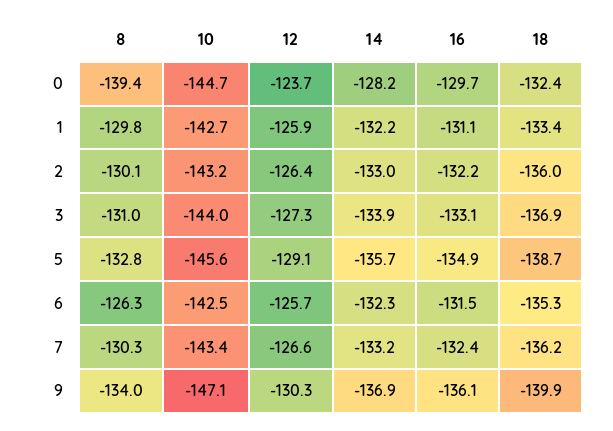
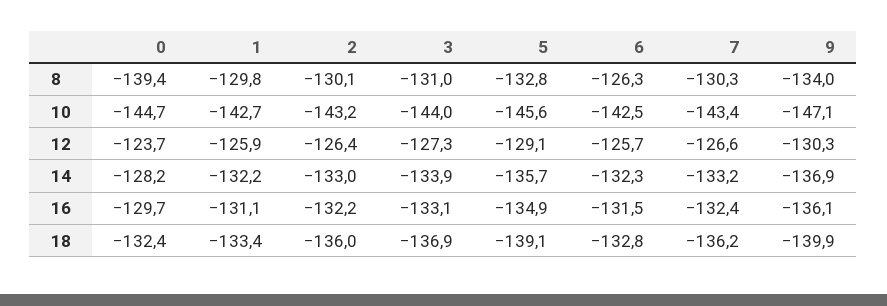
18, 5: -138.7 -> -139.1
18, 6: -135.3 -> -132.8

